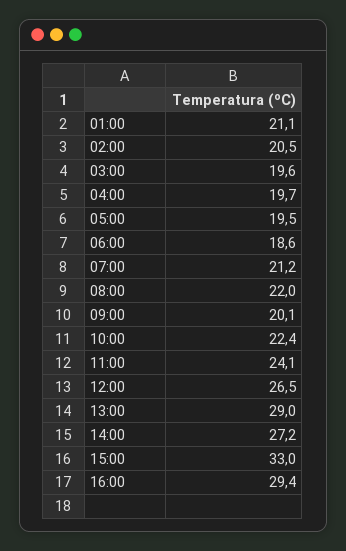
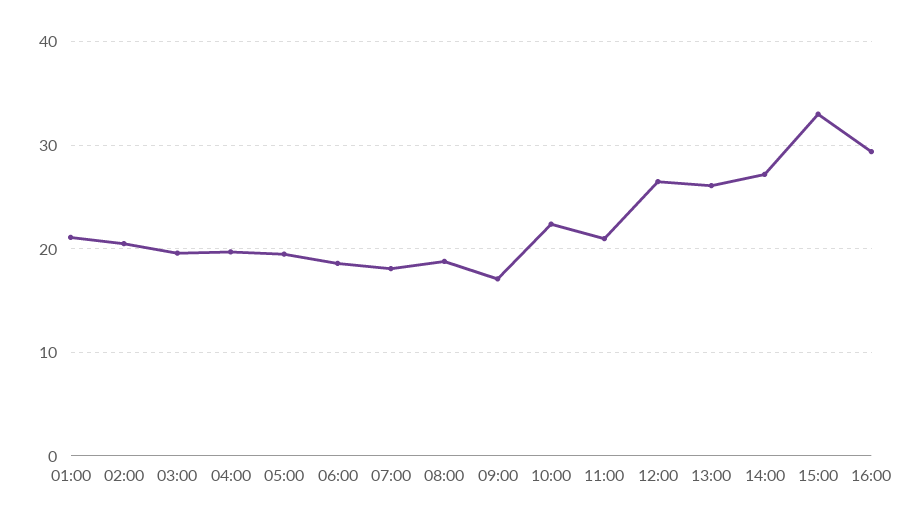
07:00: 21.2 -> 18
08:00: 22 -> 19
09:00: 20.1 -> 17
11:00: 24.1 -> 21
13:00: 29 -> 26

